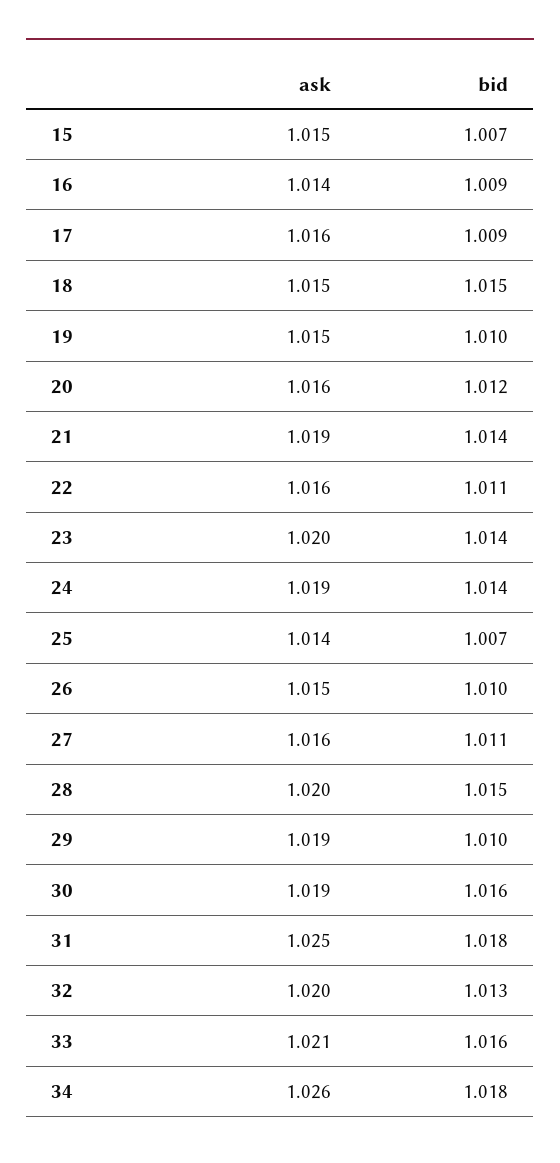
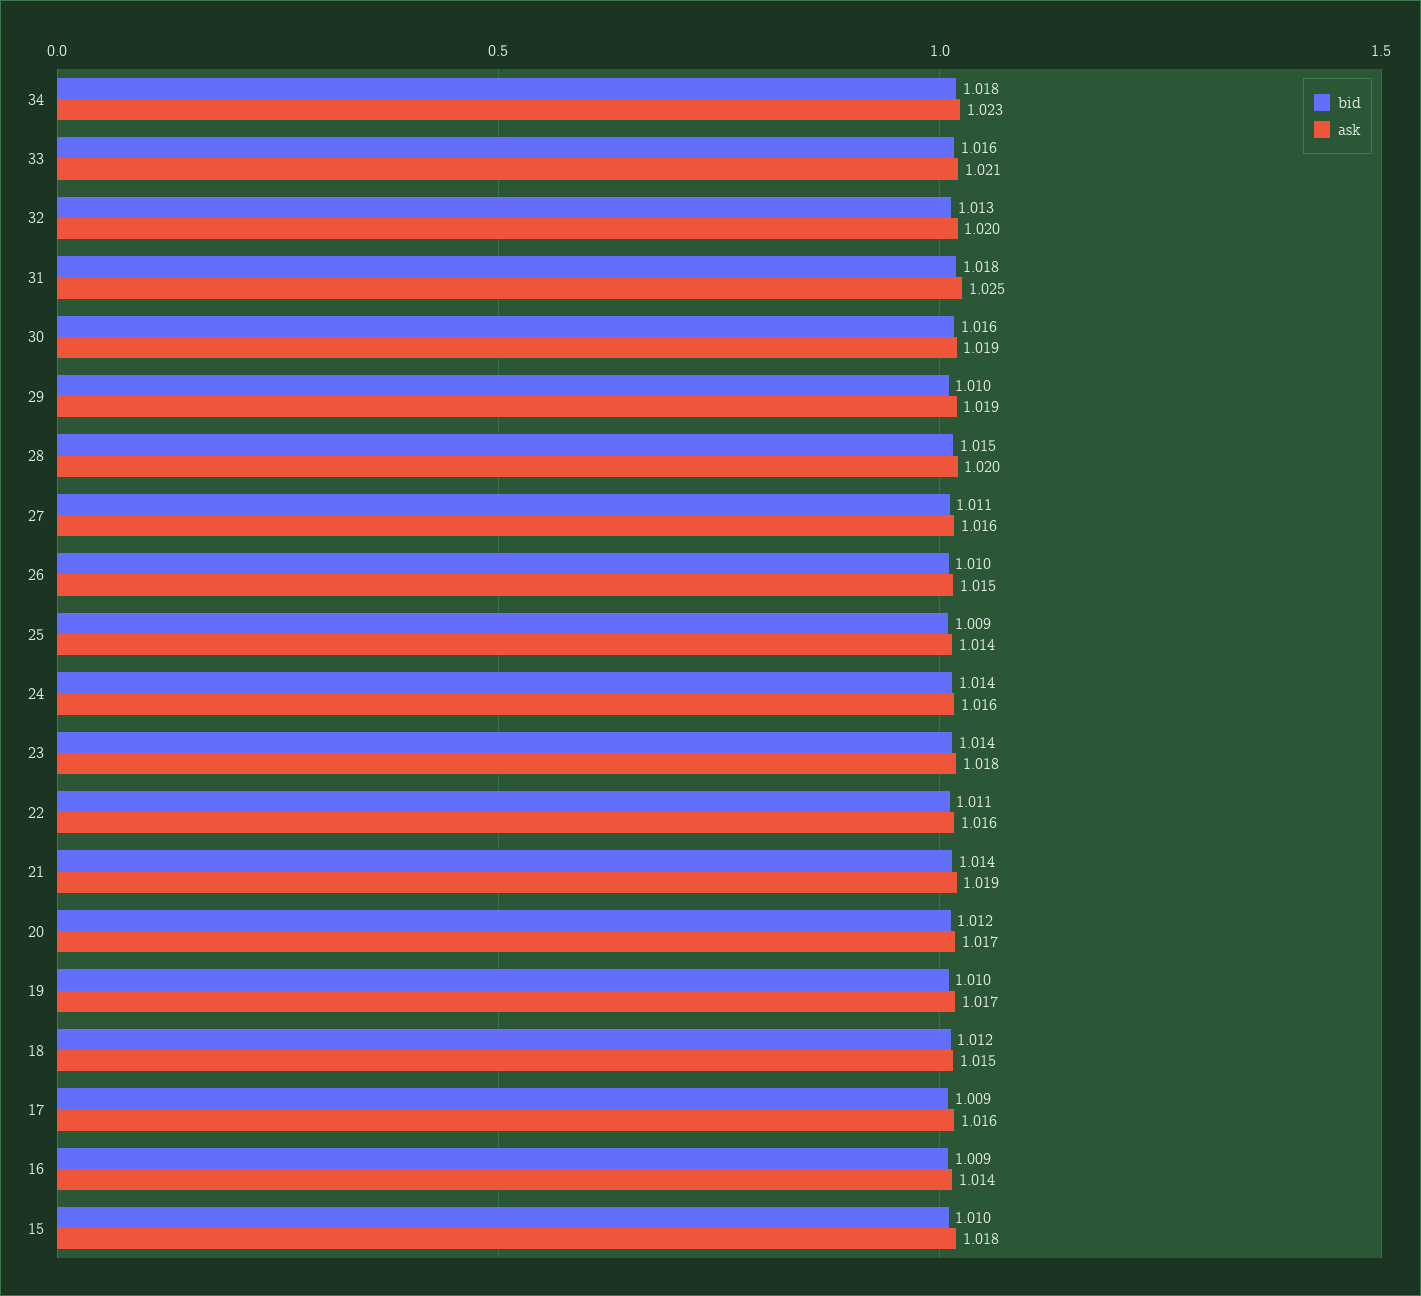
ask, 15: 1.015 -> 1.018
bid, 15: 1.007 -> 1.01
bid, 18: 1.015 -> 1.012
ask, 19: 1.015 -> 1.017
ask, 20: 1.016 -> 1.017
ask, 23: 1.02 -> 1.018
ask, 24: 1.019 -> 1.016
bid, 25: 1.007 -> 1.009
ask, 34: 1.026 -> 1.023

